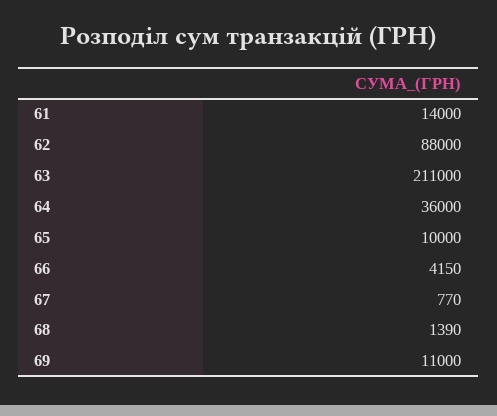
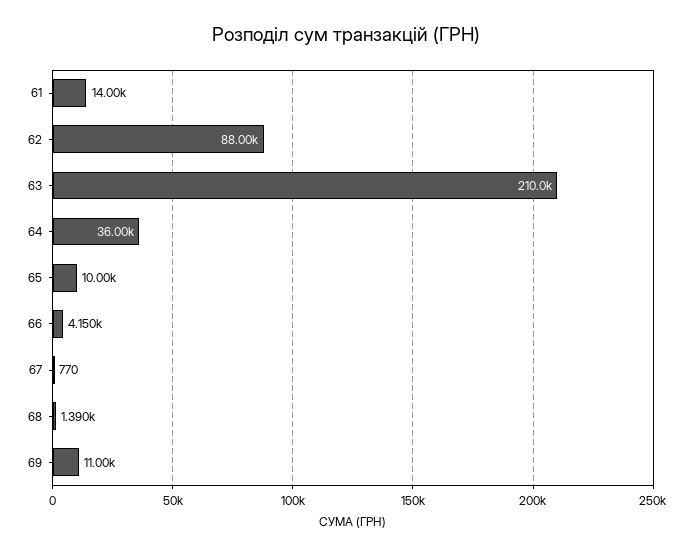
63: 211000 -> 210000

